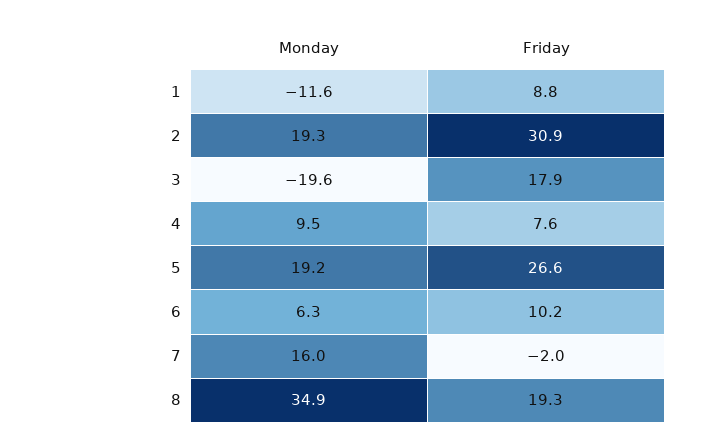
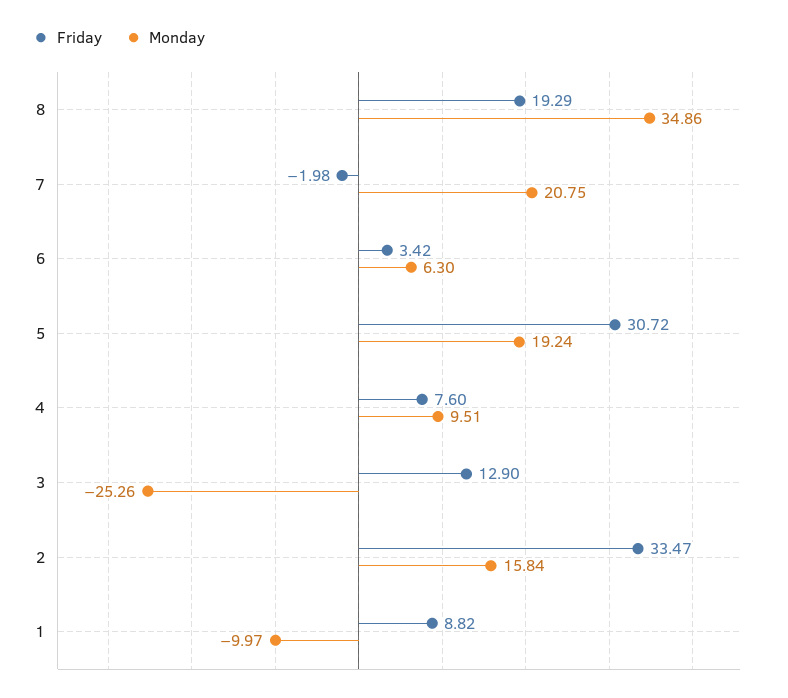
Monday, 1: -11.6 -> -9.97
Monday, 2: 19.3 -> 15.84
Friday, 2: 30.9 -> 33.47
Monday, 3: -19.6 -> -25.26
Friday, 3: 17.9 -> 12.9
Friday, 5: 26.6 -> 30.72
Friday, 6: 10.2 -> 3.42
Monday, 7: 16 -> 20.75

